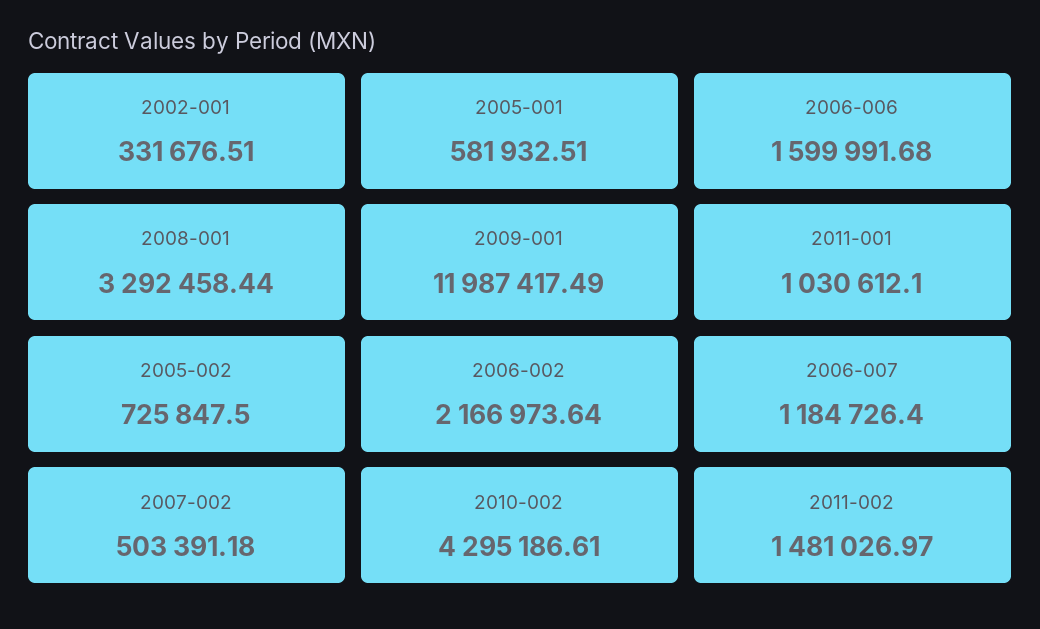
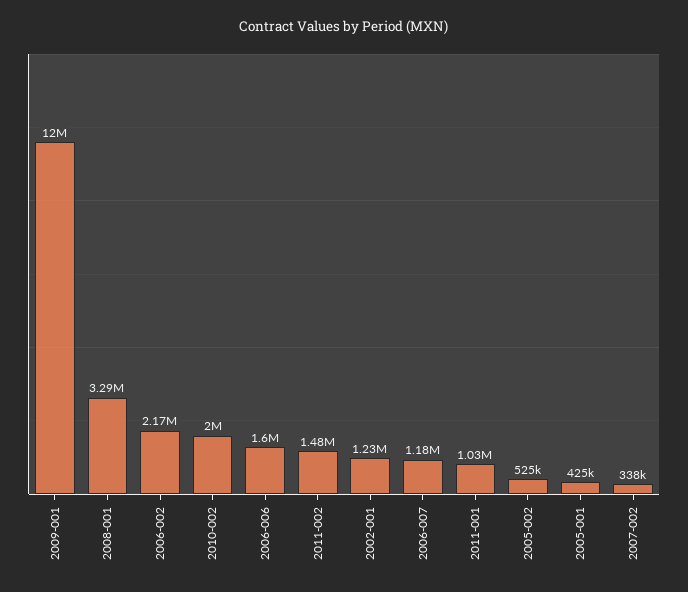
2002-001: 331676.51 -> 1230000
2005-001: 581932.51 -> 425000
2005-002: 725847.5 -> 525000
2007-002: 503391.18 -> 338000
2010-002: 4295186.61 -> 2000000

